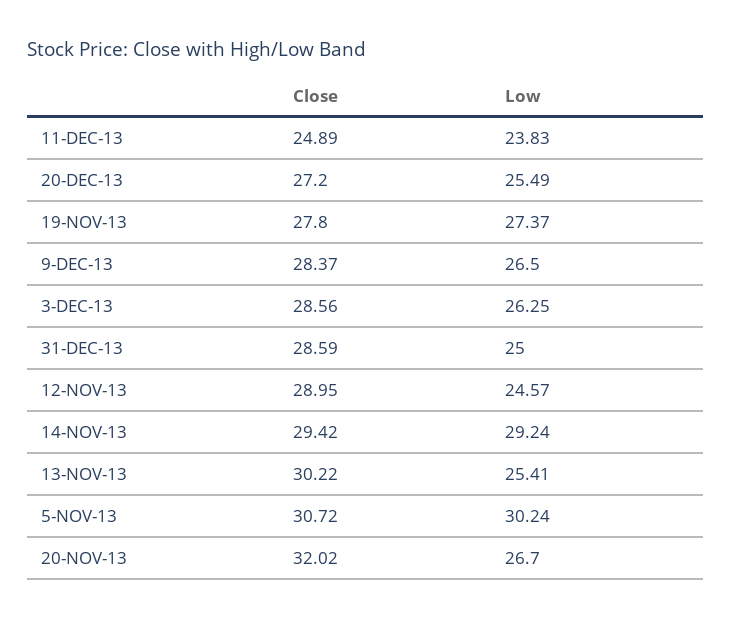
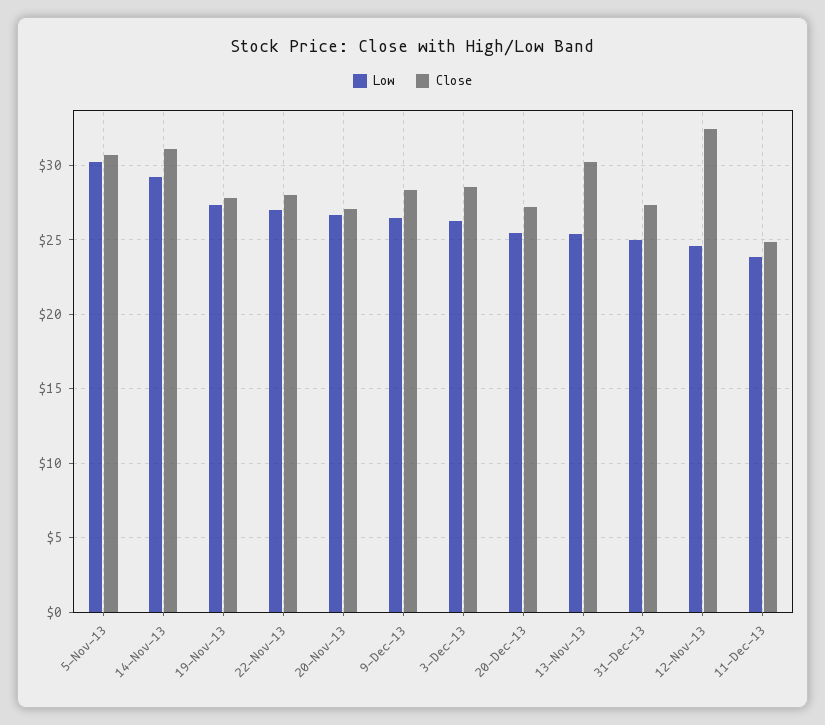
Close, 31-DEC-13: 28.59 -> 27.5
Close, 12-NOV-13: 28.95 -> 32.5
Close, 14-NOV-13: 29.42 -> 31
Close, 20-NOV-13: 32.02 -> 27
Low, 22-Nov-13: none -> 27
Close, 22-Nov-13: none -> 28

